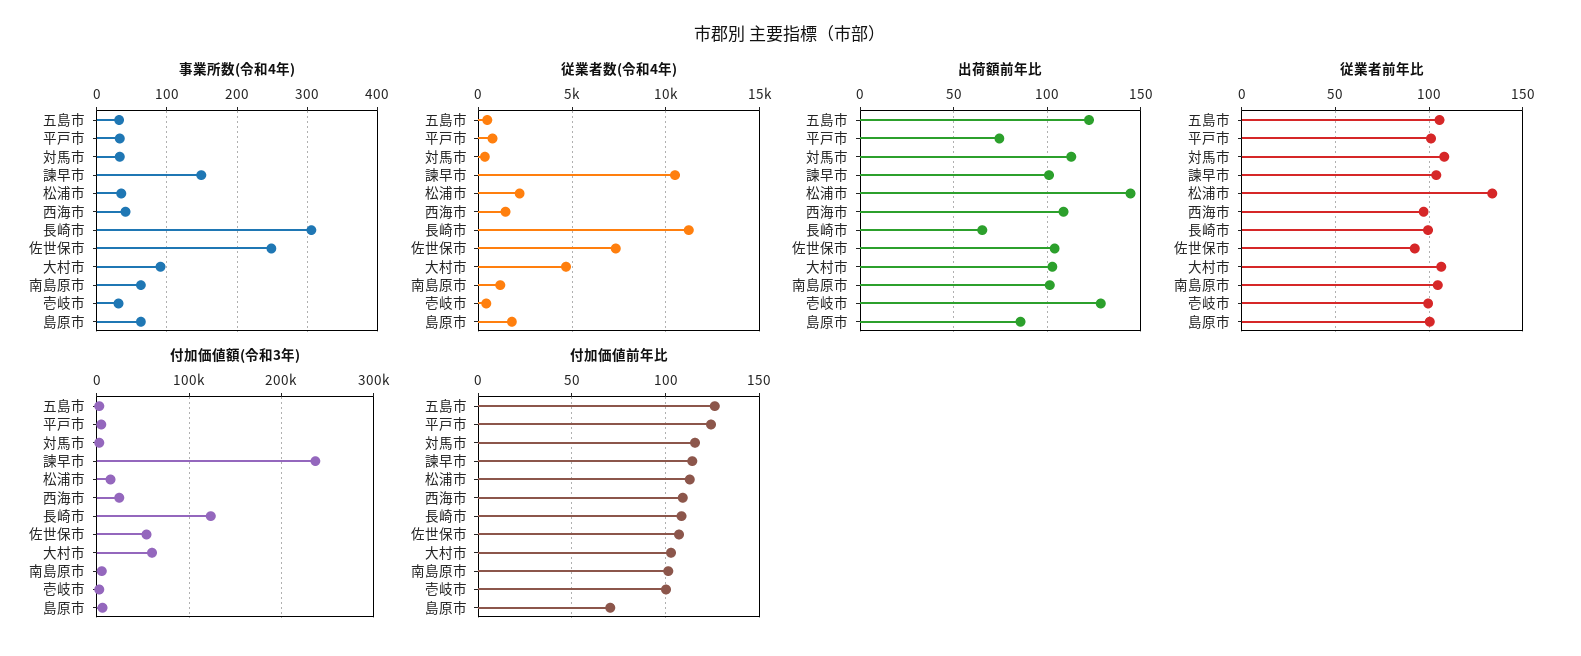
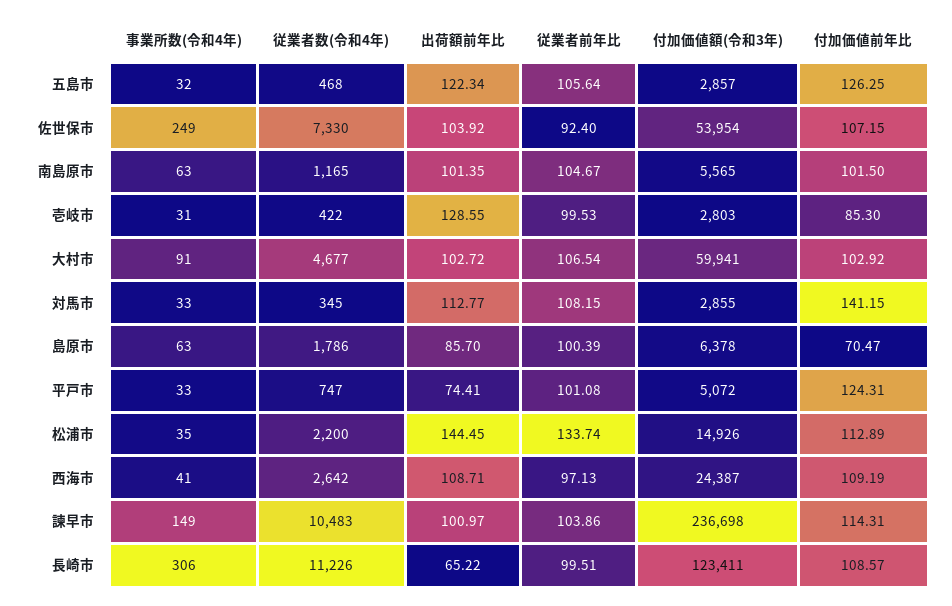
従業者数(令和4年), 西海市: 1500 -> 2642
付加価値前年比, 対馬市: 115 -> 141.15
付加価値前年比, 壱岐市: 100 -> 85.3

